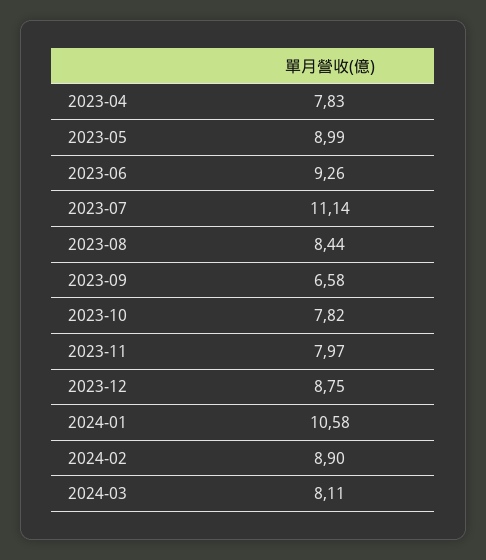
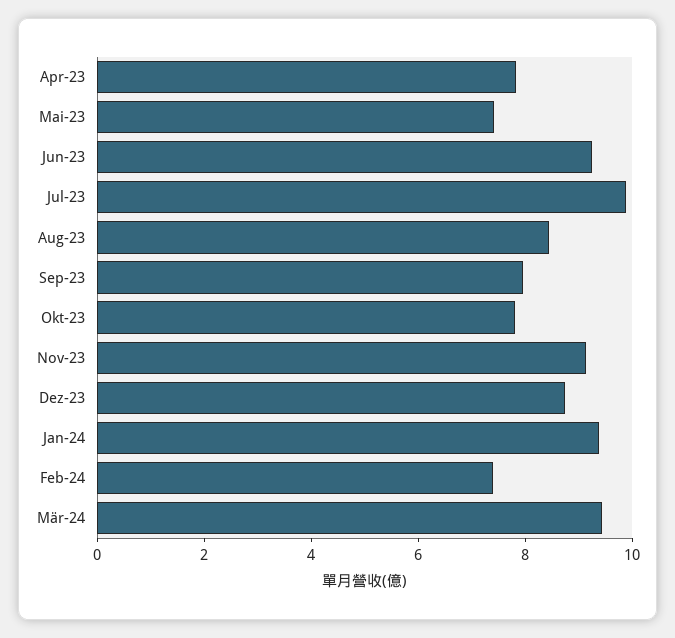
2023-05: 8.99 -> 7.5
2023-07: 11.14 -> 10
2023-09: 6.58 -> 8
2023-11: 7.97 -> 9
2024-01: 10.58 -> 9.5
2024-02: 8.9 -> 7.5
2024-03: 8.11 -> 9.5

